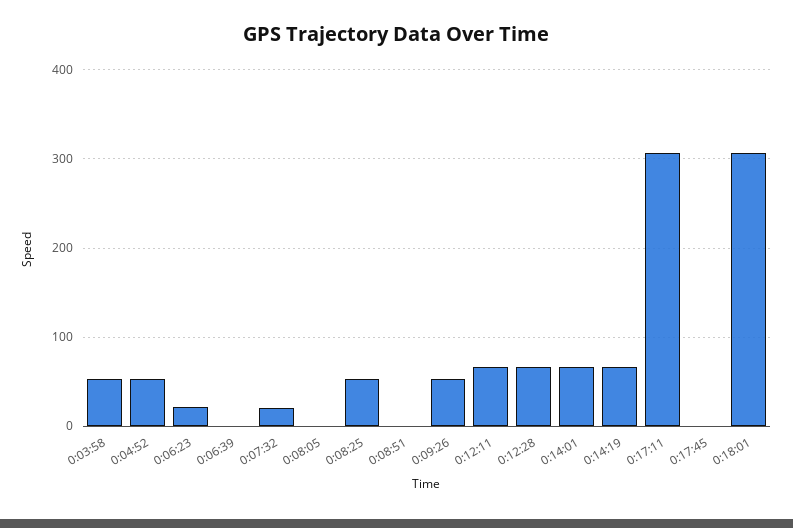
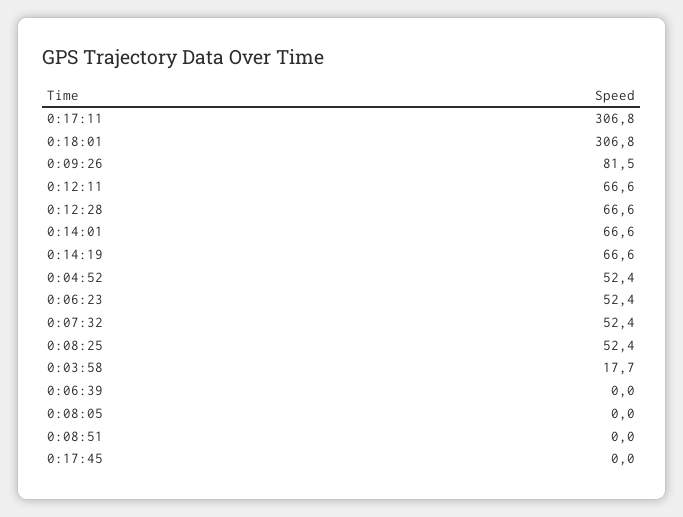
0:03:58: 50 -> 17.7
0:06:23: 20 -> 52.4
0:07:32: 20 -> 52.4
0:09:26: 50 -> 81.5

